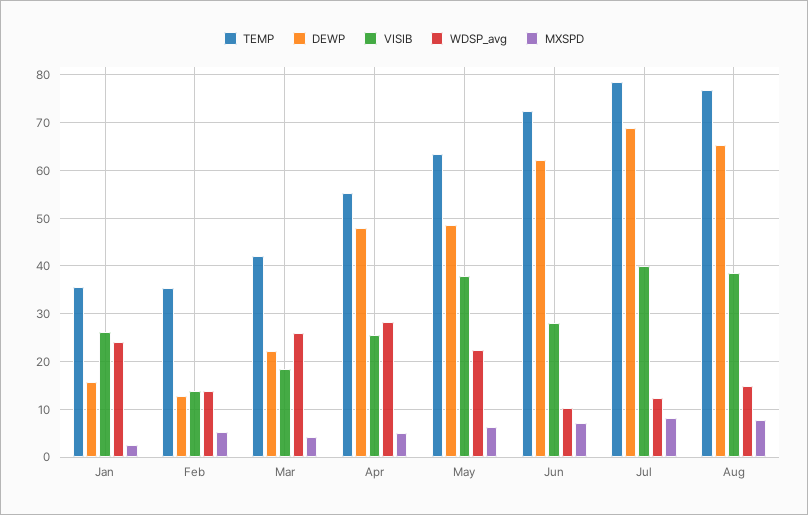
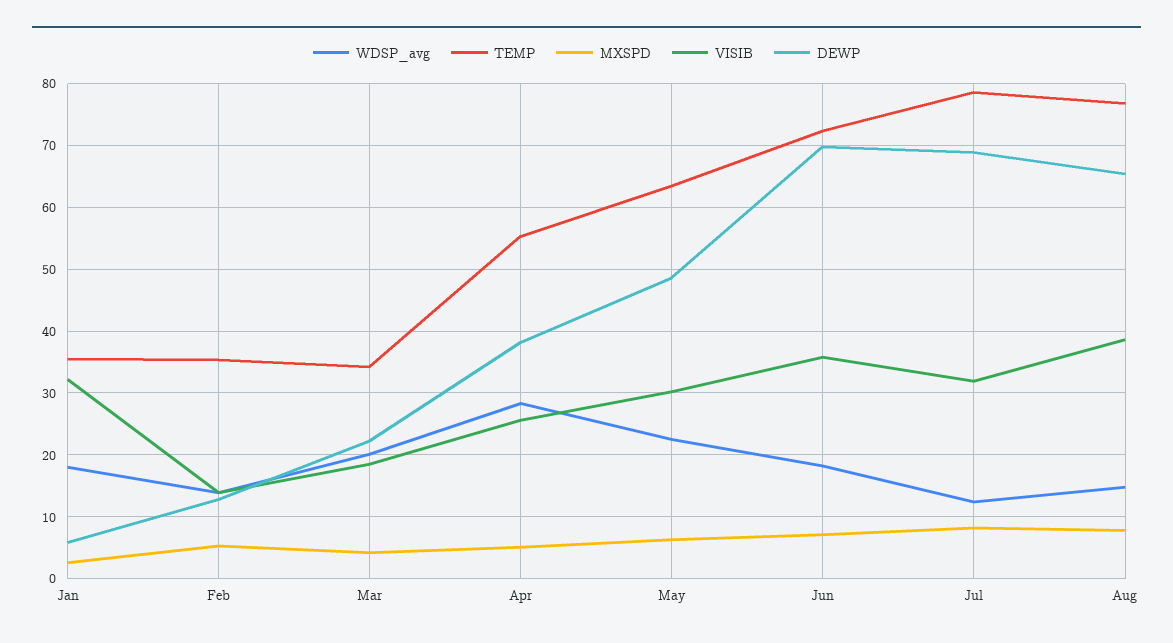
DEWP, Jan: 16 -> 6
VISIB, Jan: 26 -> 32
WDSP_avg, Jan: 24 -> 18
TEMP, Mar: 42 -> 34
WDSP_avg, Mar: 26 -> 20
DEWP, Apr: 48 -> 38
VISIB, May: 38 -> 30
DEWP, Jun: 62 -> 70
VISIB, Jun: 28 -> 36
WDSP_avg, Jun: 10 -> 18
VISIB, Jul: 40 -> 32

